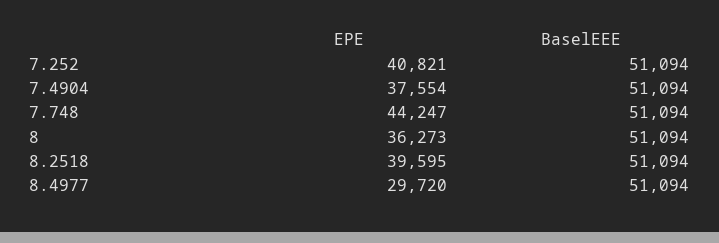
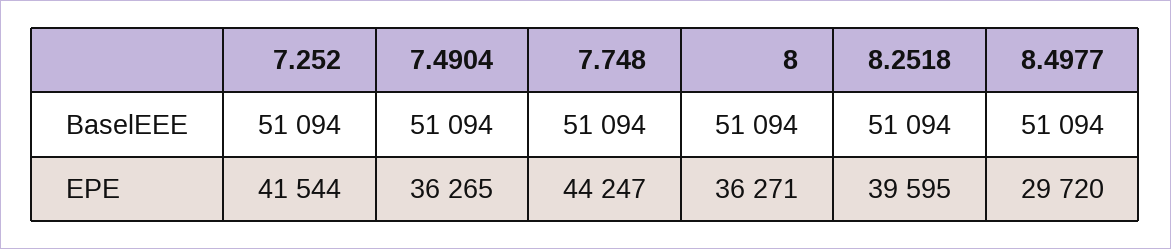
EPE, 7.252: 40821 -> 41544
EPE, 7.4904: 37554 -> 36265
EPE, 8: 36273 -> 36271

